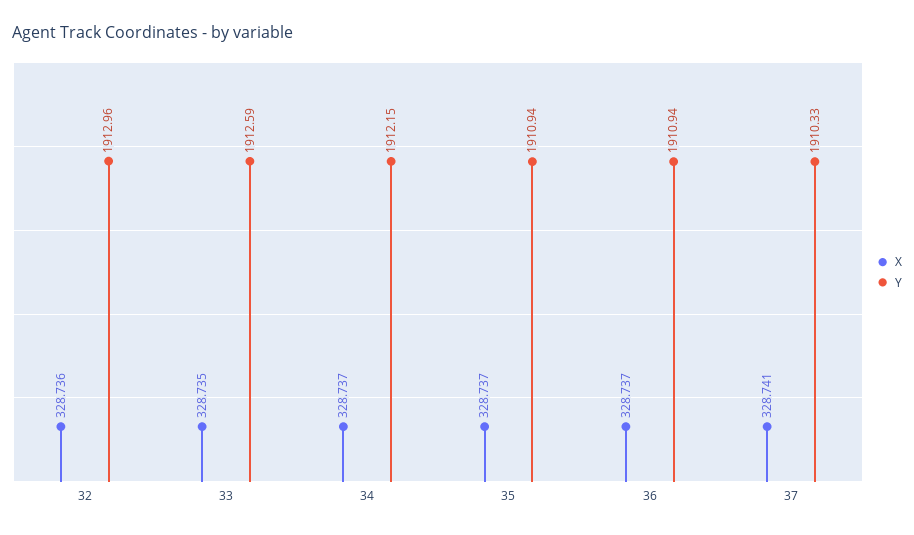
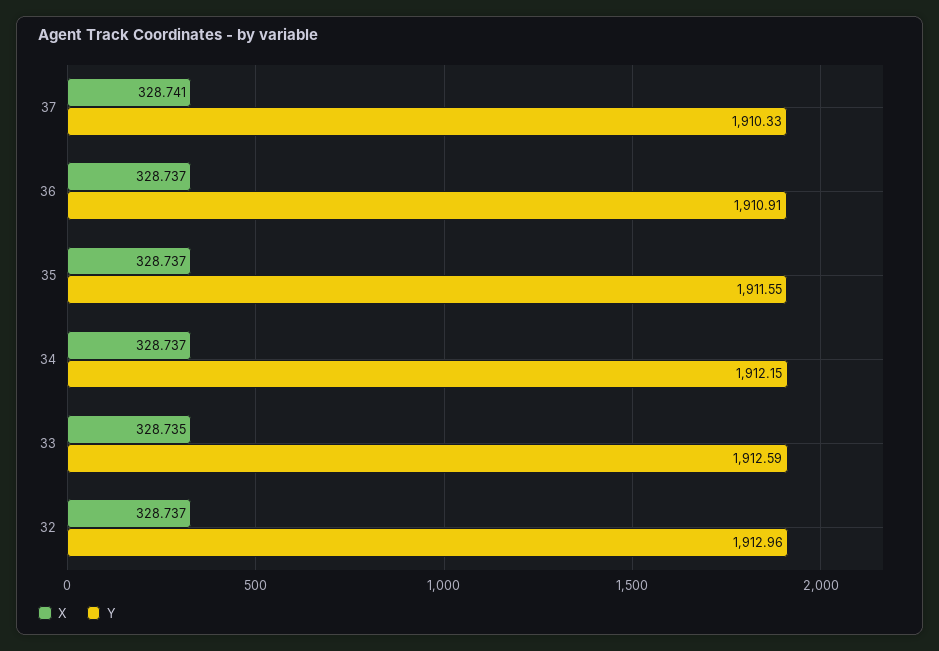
X, 32: 328.736 -> 328.737
Y, 35: 1910.94 -> 1911.55
Y, 36: 1910.94 -> 1910.91

